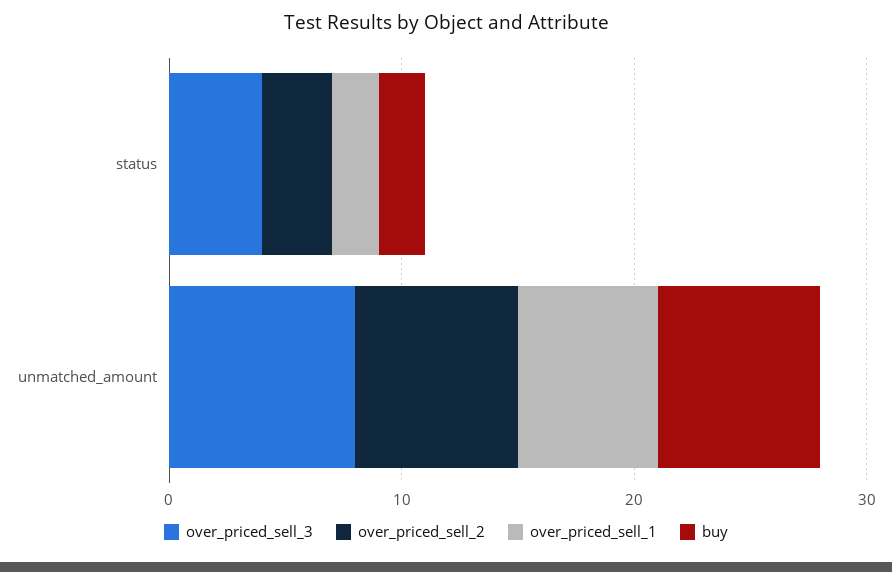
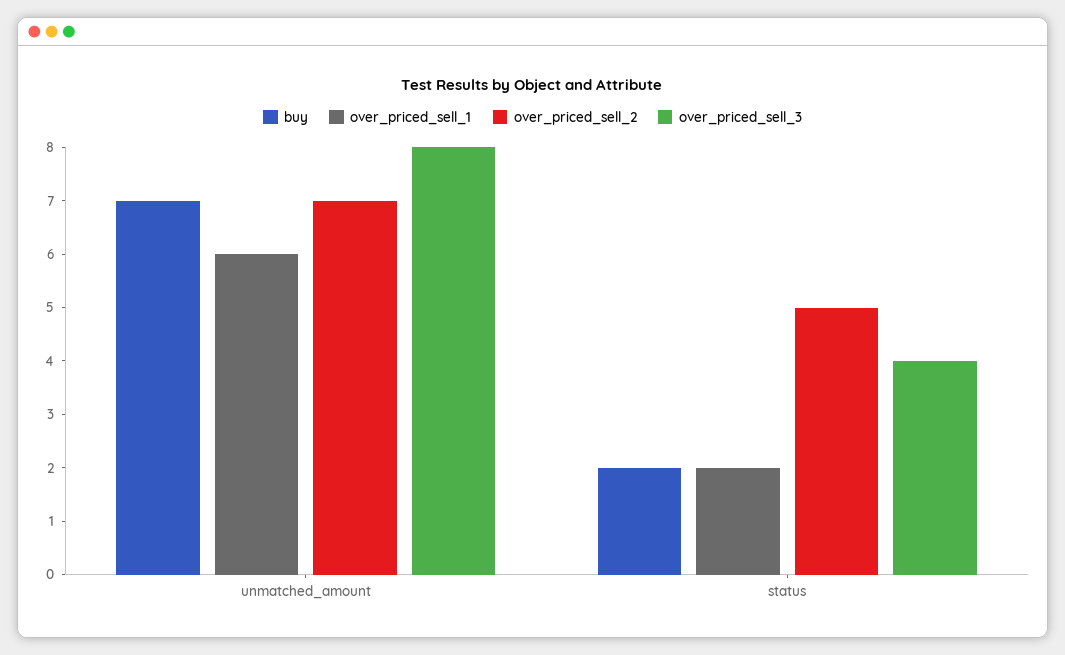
over_priced_sell_2, status: 3 -> 5

